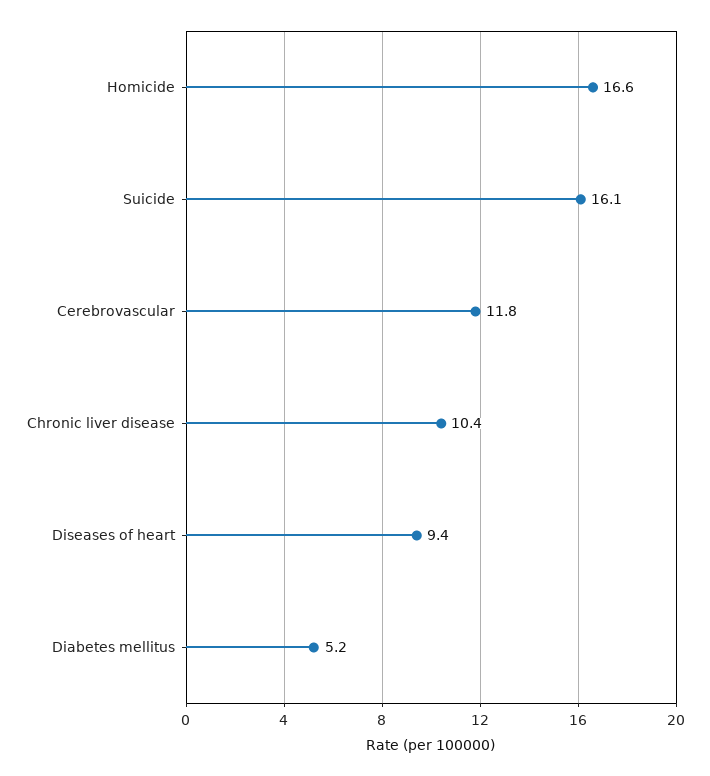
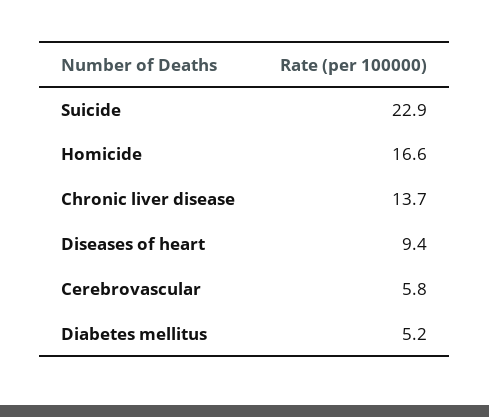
Suicide: 16.1 -> 22.9
Cerebrovascular: 11.8 -> 5.8
Chronic liver disease: 10.4 -> 13.7

